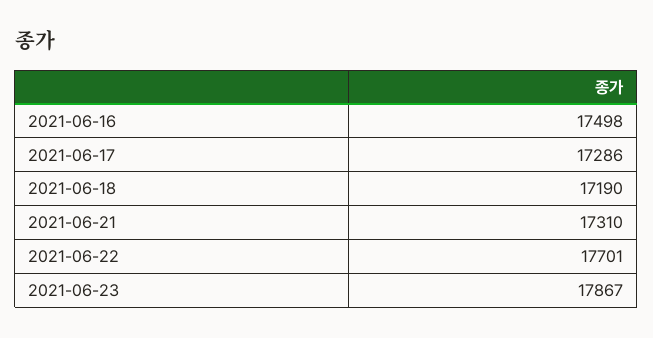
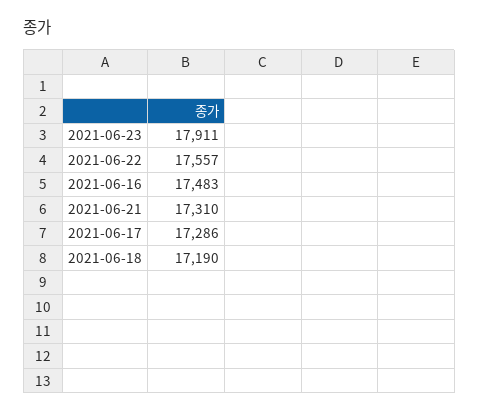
2021-06-16: 17498 -> 17483
2021-06-22: 17701 -> 17557
2021-06-23: 17867 -> 17911

